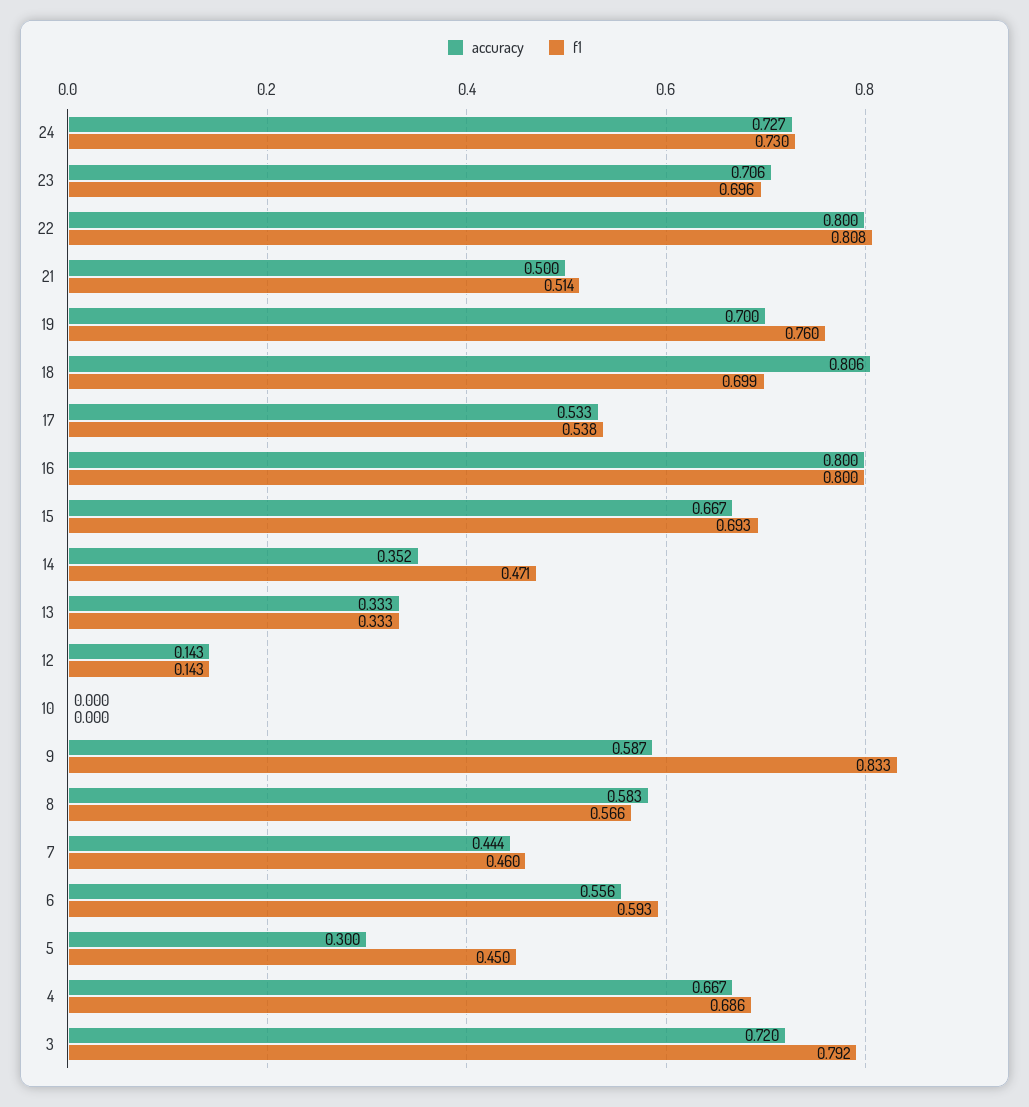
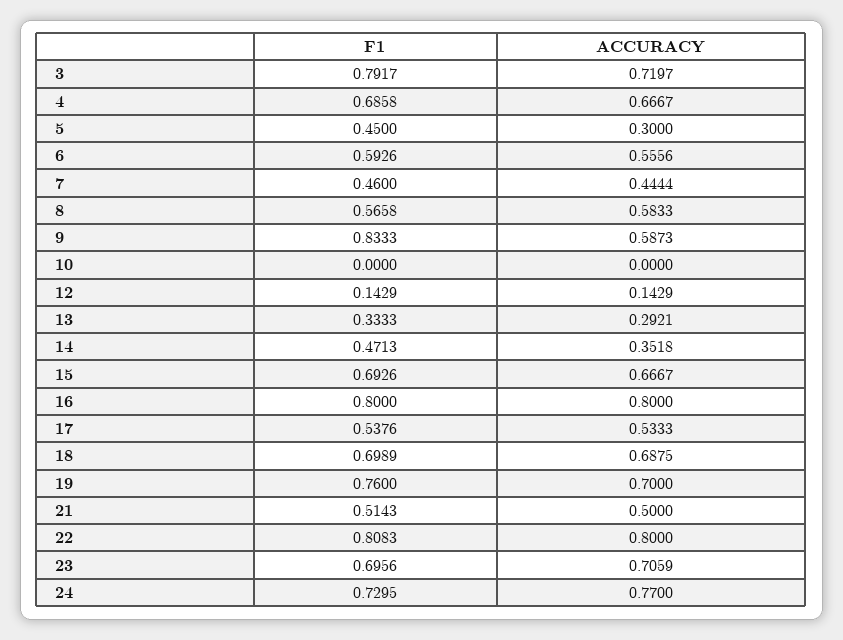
accuracy, 24: 0.727 -> 0.77
accuracy, 18: 0.806 -> 0.6875
accuracy, 13: 0.333 -> 0.2921

